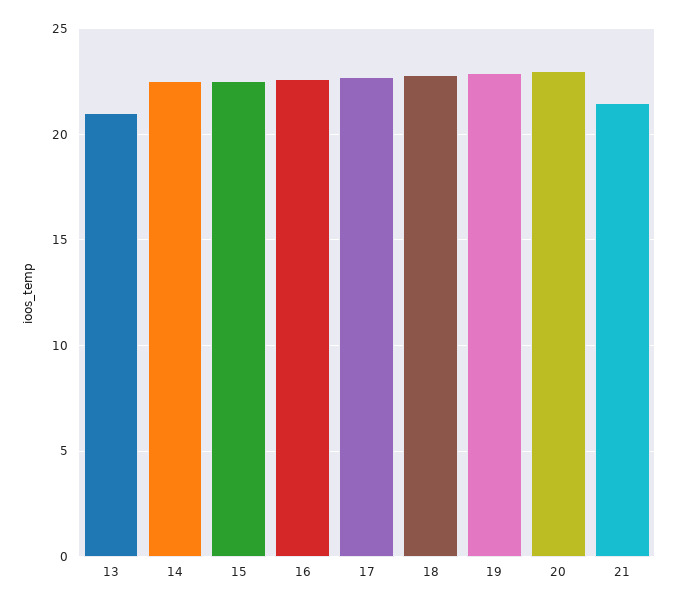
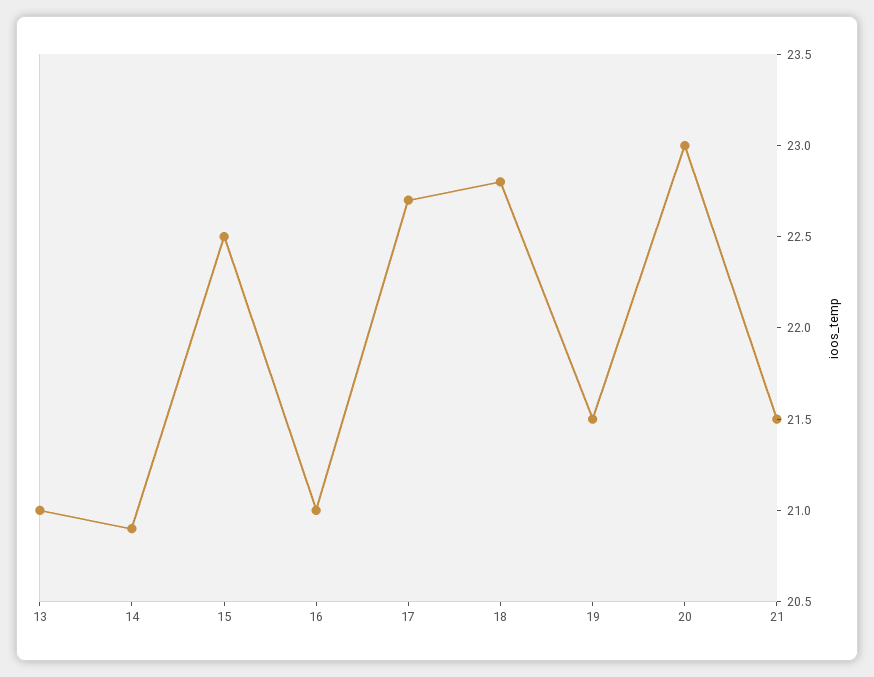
14: 22.5 -> 20.9
16: 22.5 -> 21
19: 23 -> 21.5

